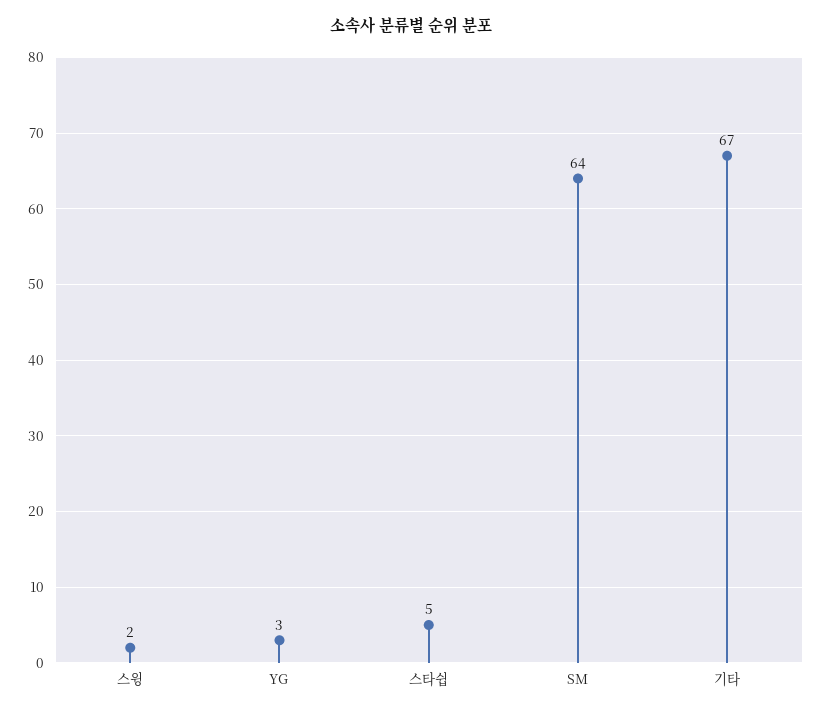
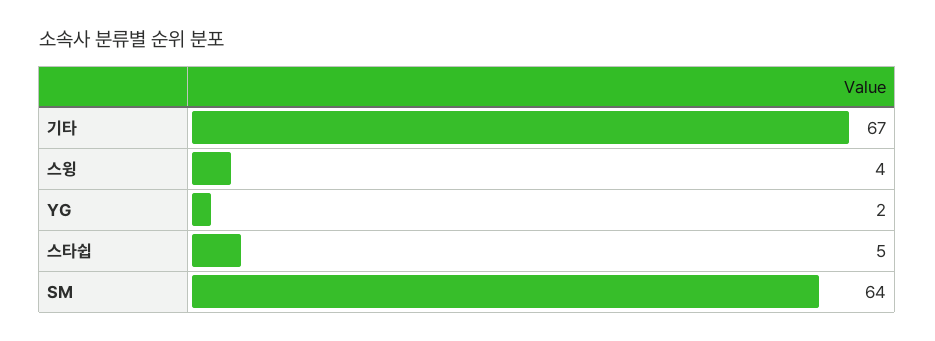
스윙: 2 -> 4
YG: 3 -> 2

